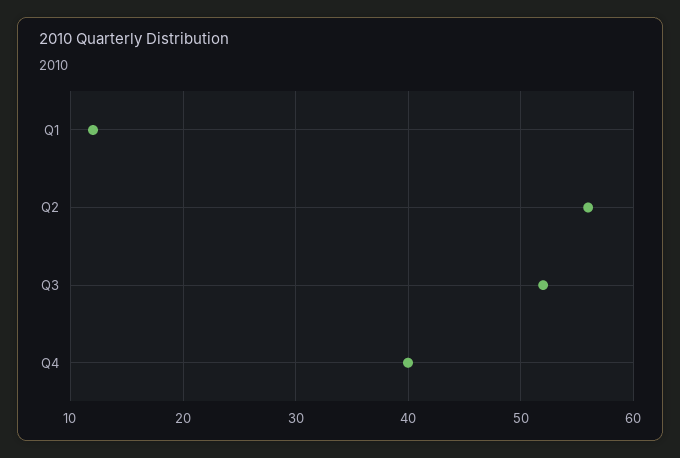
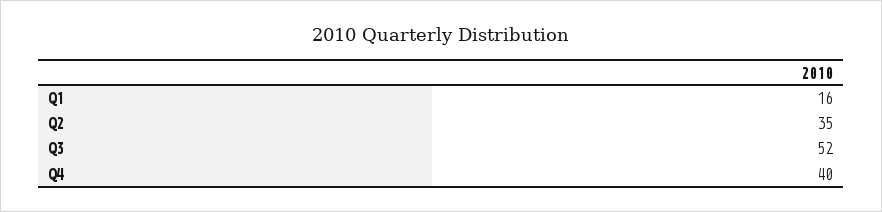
Q1: 12 -> 16
Q2: 56 -> 35

